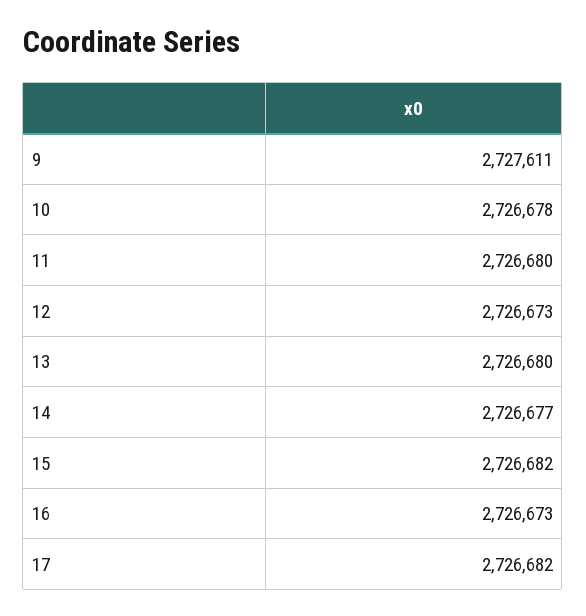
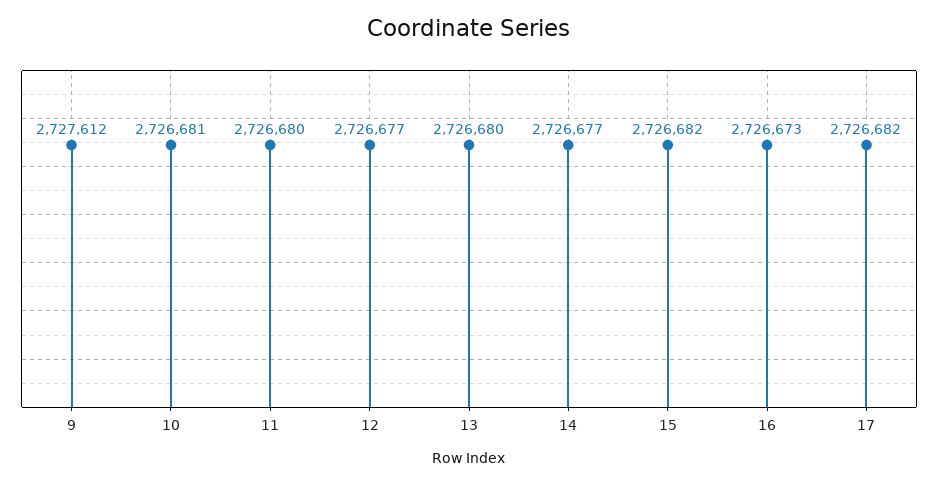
9: 2727611 -> 2727612
10: 2726678 -> 2726681
12: 2726673 -> 2726677

